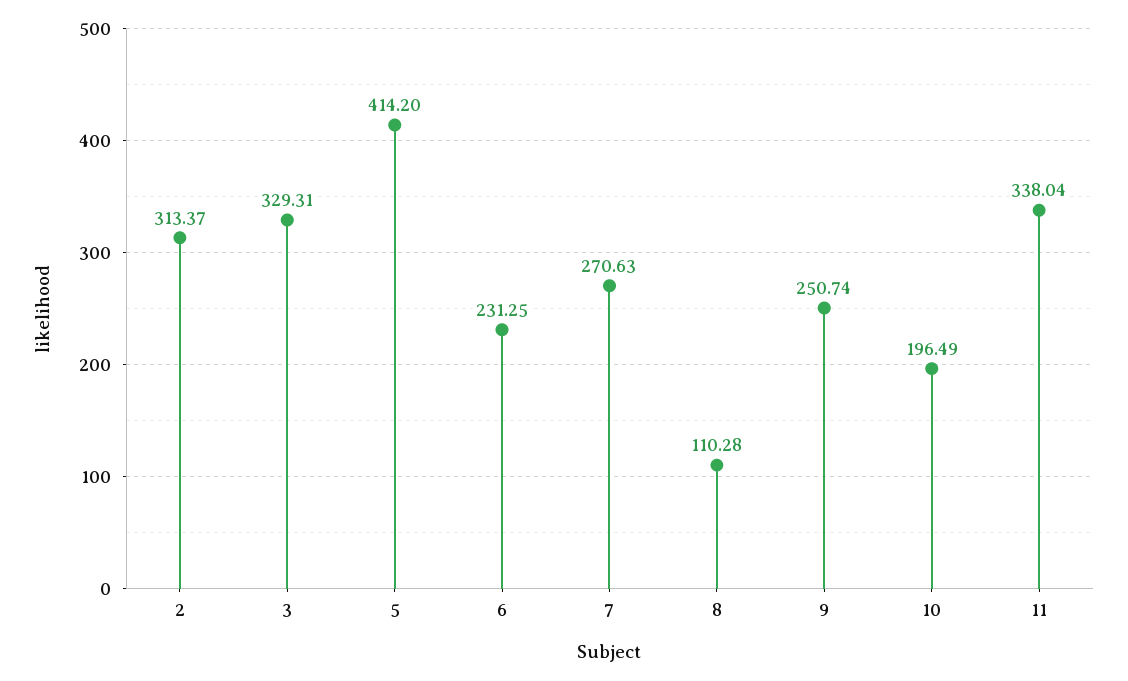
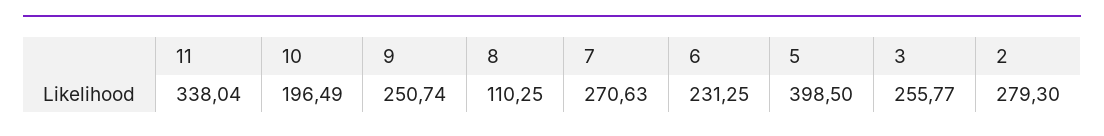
2: 313.37 -> 279.3
3: 329.31 -> 255.77
5: 414.2 -> 398.5
8: 110.28 -> 110.25

